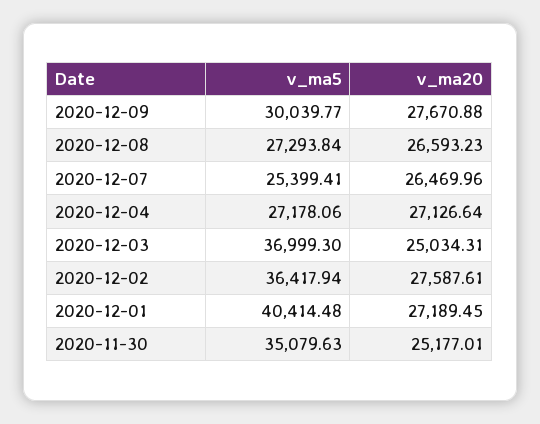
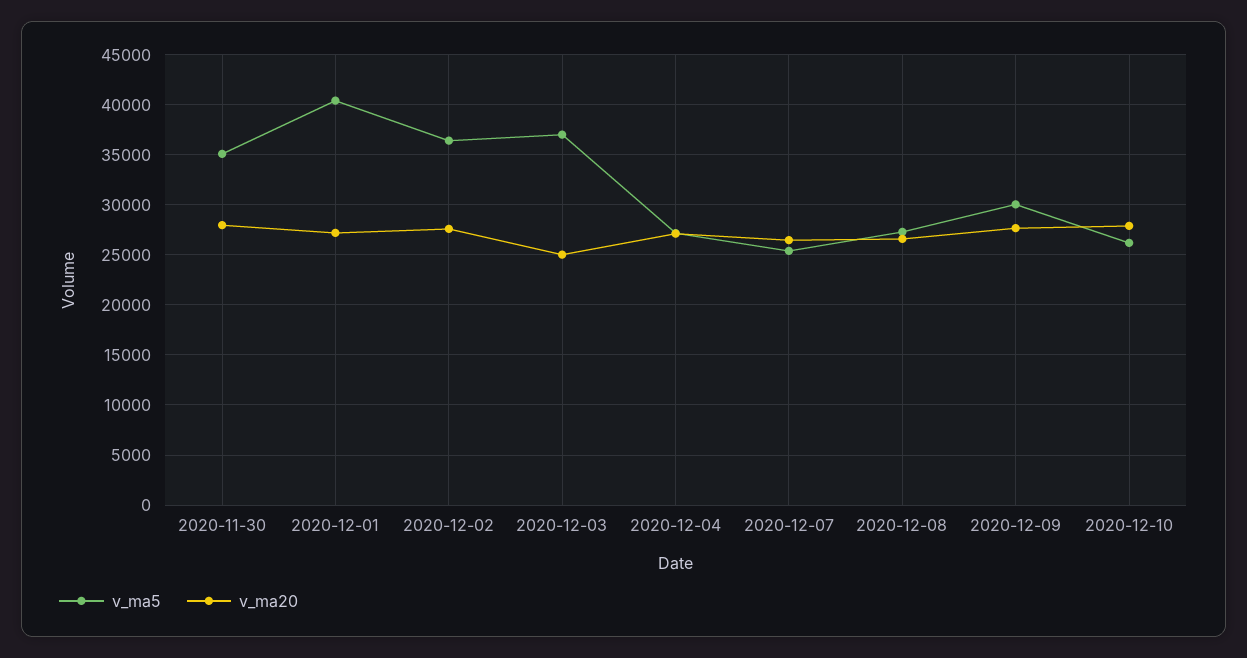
v_ma20, 2020-11-30: 25177.01 -> 28000
v_ma5, 2020-12-10: none -> 26000
v_ma20, 2020-12-10: none -> 28000

